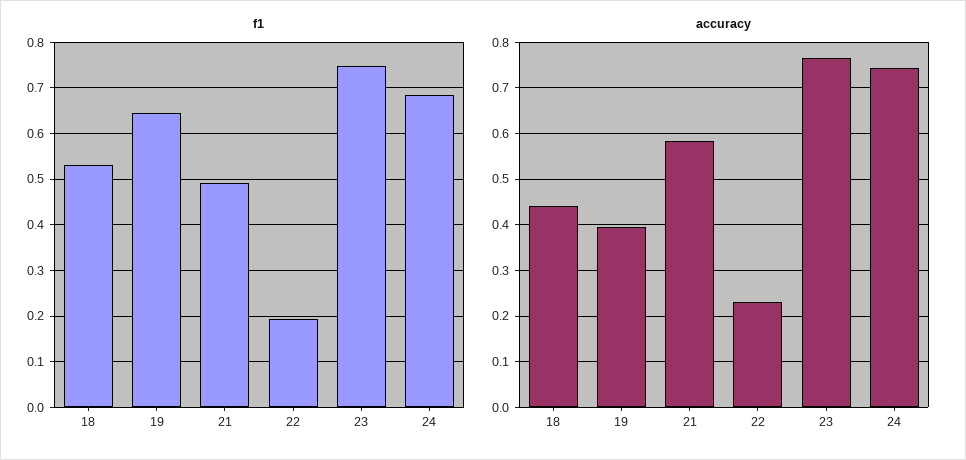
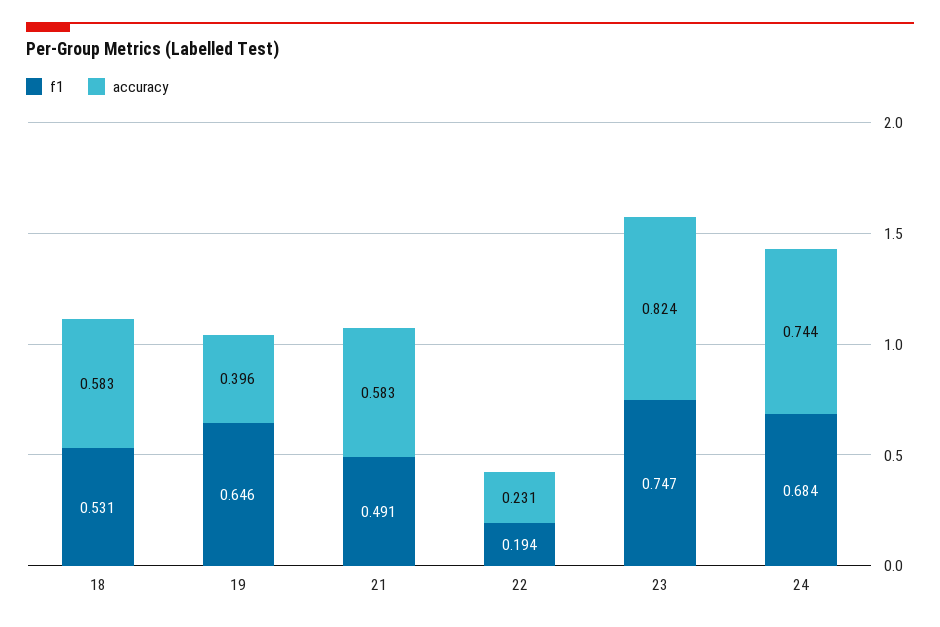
accuracy, 18: 0.44 -> 0.583
accuracy, 23: 0.76 -> 0.824

